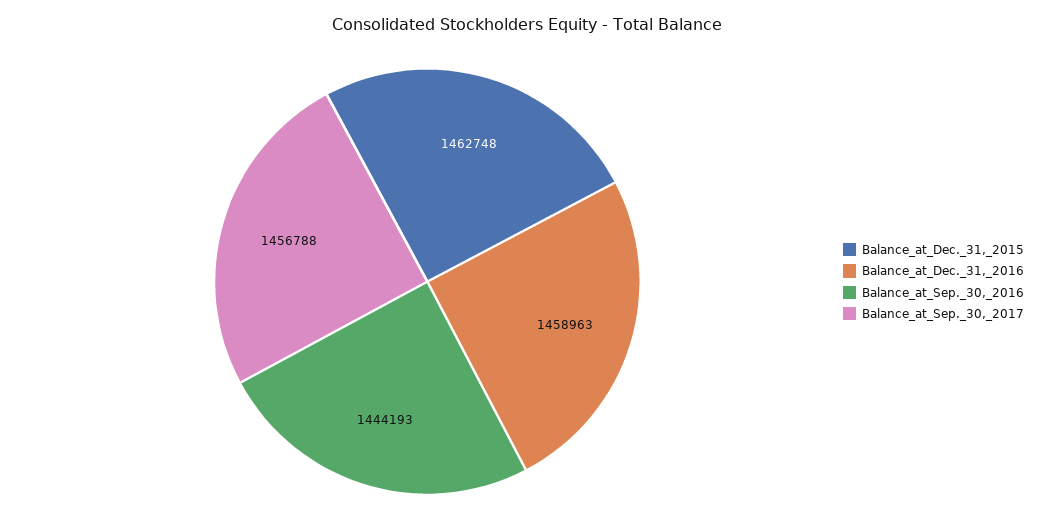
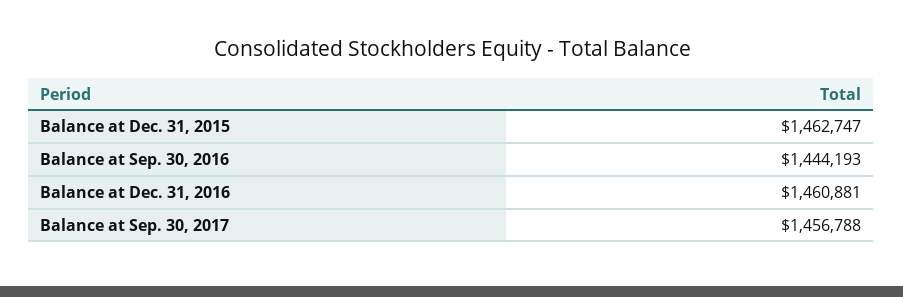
Balance_at_Dec._31,_2015: 1462748 -> 1462747
Balance_at_Dec._31,_2016: 1458963 -> 1460881

